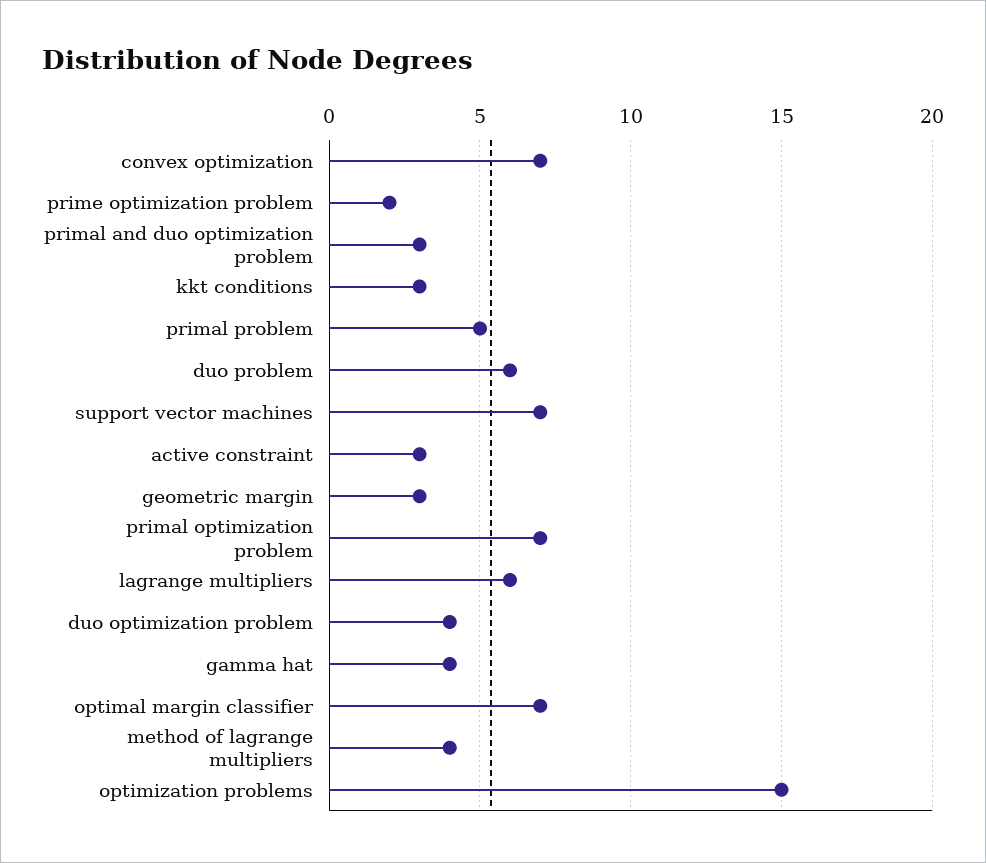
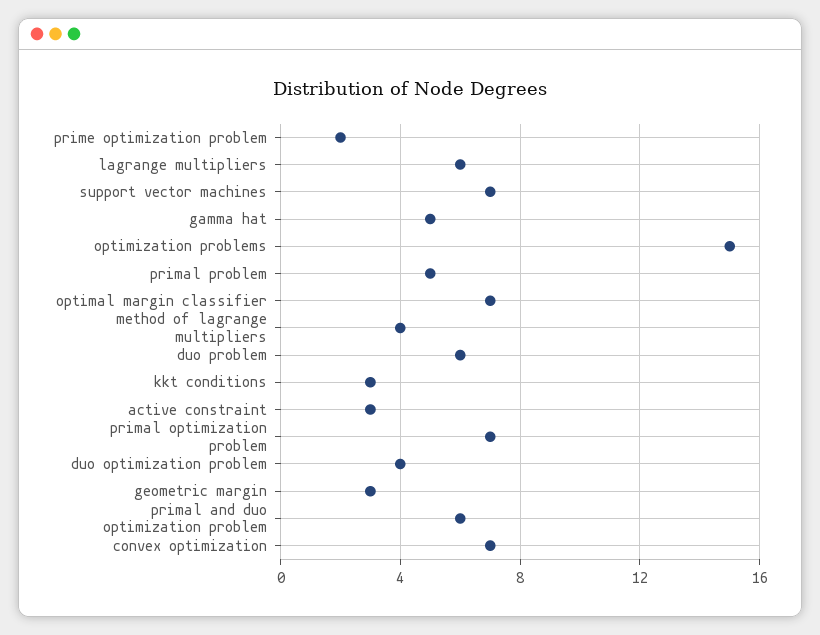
primal and duo optimization problem: 3 -> 6
gamma hat: 4 -> 5

